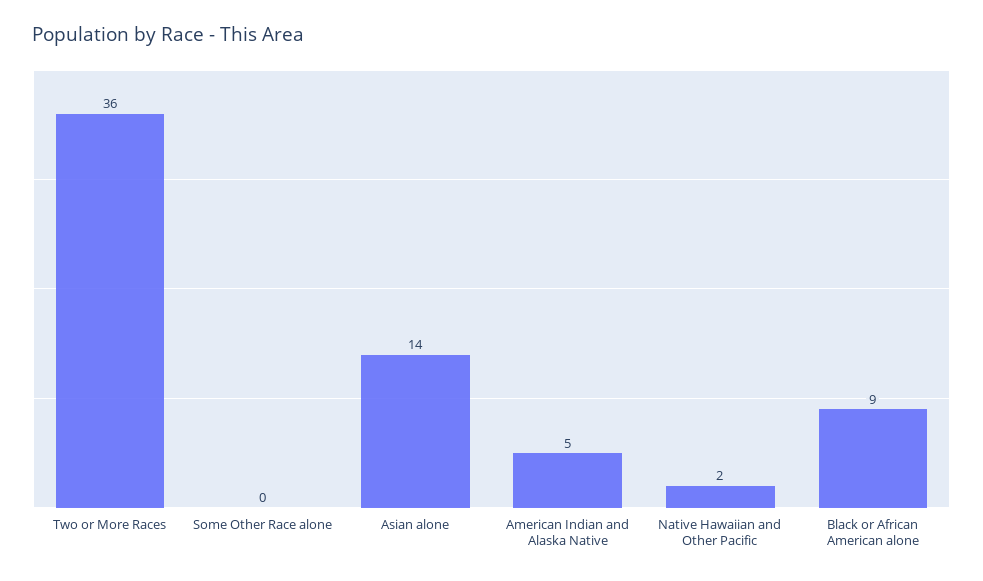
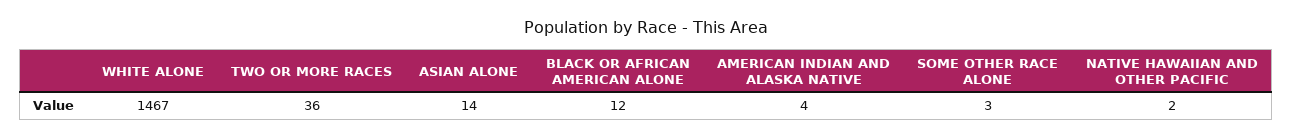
Some Other Race alone: 0 -> 3
American Indian and Alaska Native: 5 -> 4
Black or African American alone: 9 -> 12
WHITE ALONE: none -> 1467

